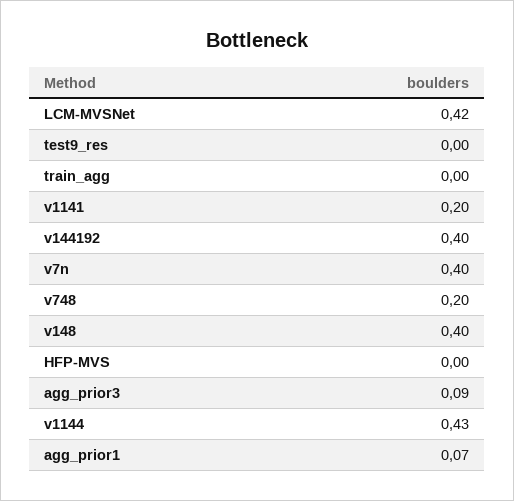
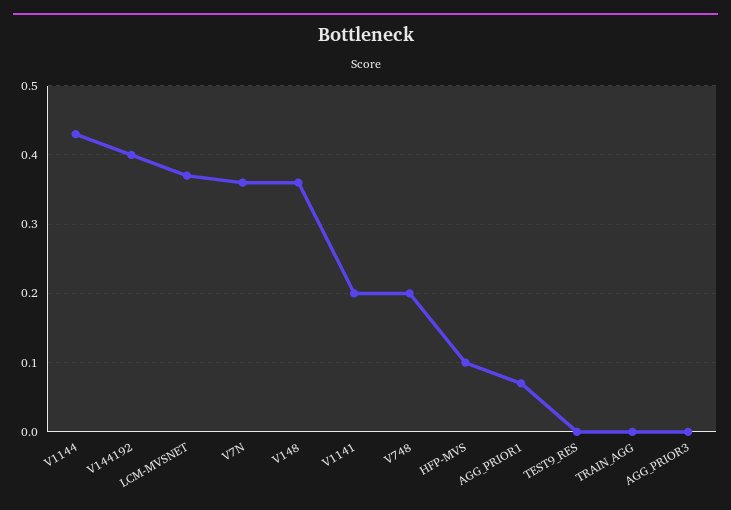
LCM-MVSNet: 0.42 -> 0.37
v7n: 0.4 -> 0.36
v148: 0.4 -> 0.36
HFP-MVS: 0 -> 0.1
agg_prior3: 0.09 -> 0

